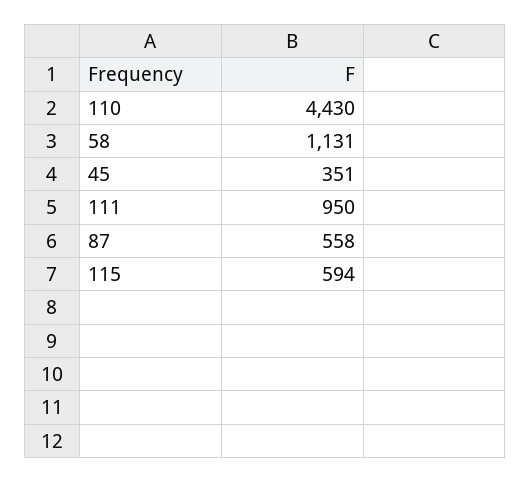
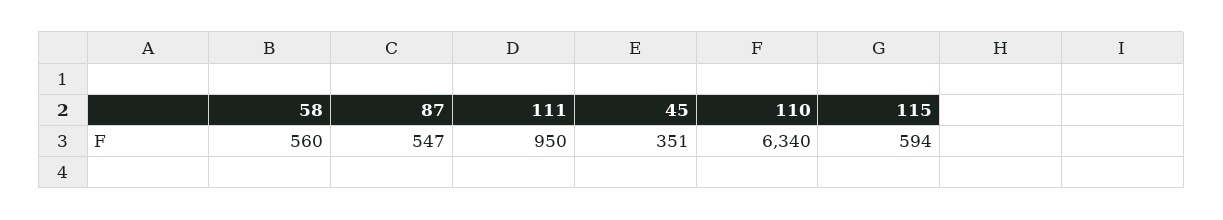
110: 4430 -> 6340
58: 1131 -> 560
87: 558 -> 547

